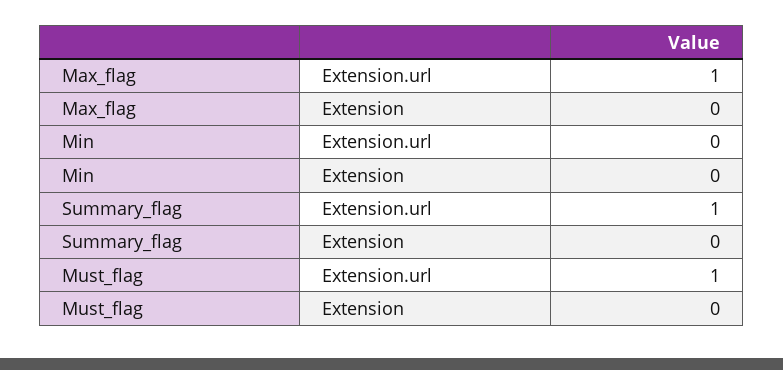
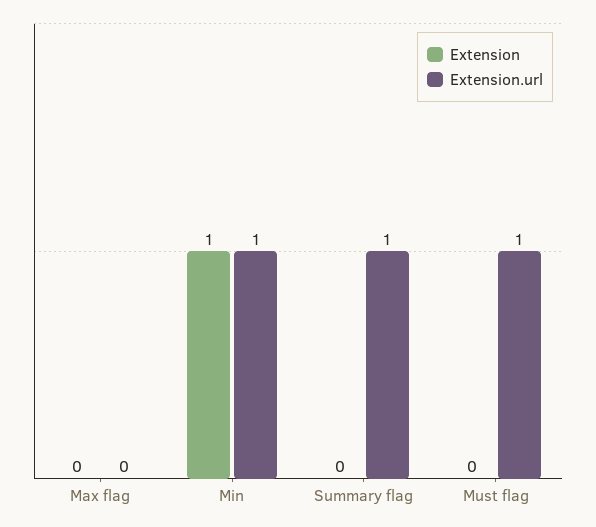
Extension.url, Max_flag: 1 -> 0
Extension.url, Min: 0 -> 1
Extension, Min: 0 -> 1

